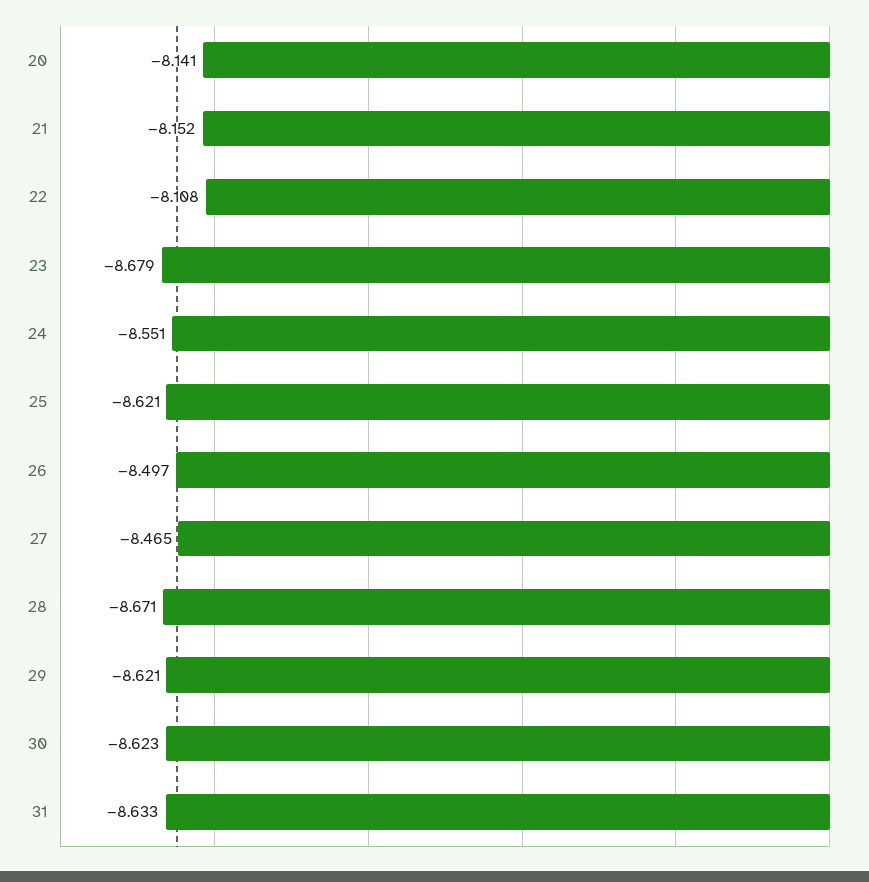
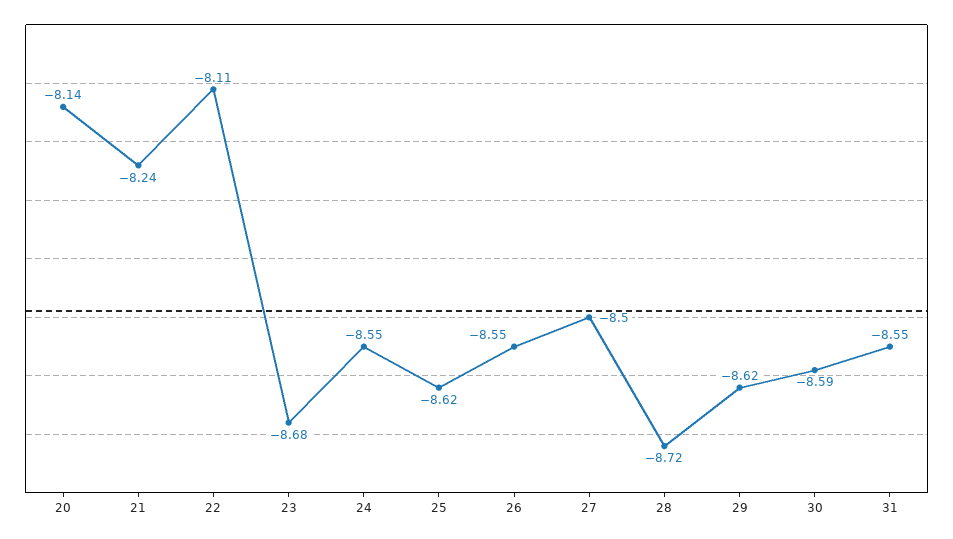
21: -8.152 -> -8.24
26: -8.497 -> -8.55
27: -8.465 -> -8.5
28: -8.671 -> -8.72
30: -8.623 -> -8.59
31: -8.633 -> -8.55

